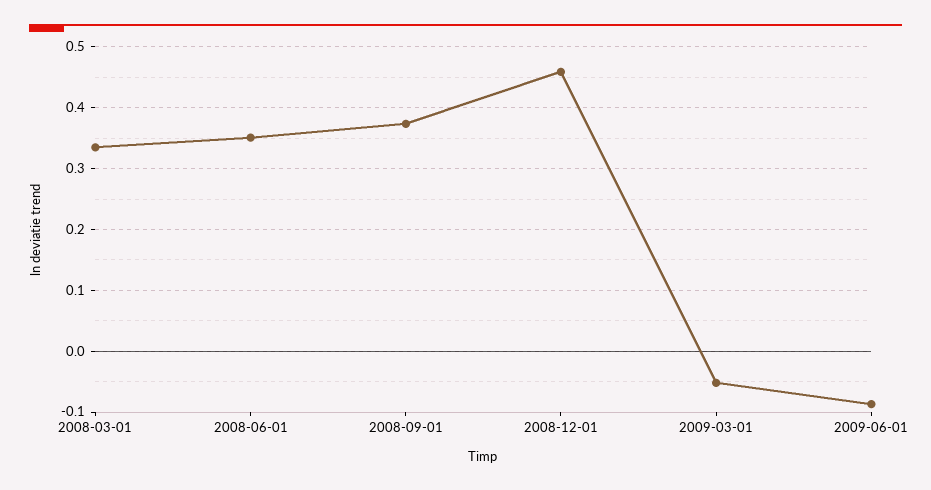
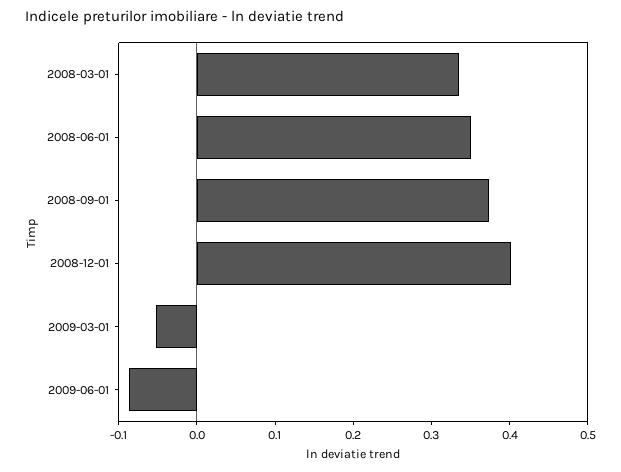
2008-12-01: 0.46 -> 0.4

